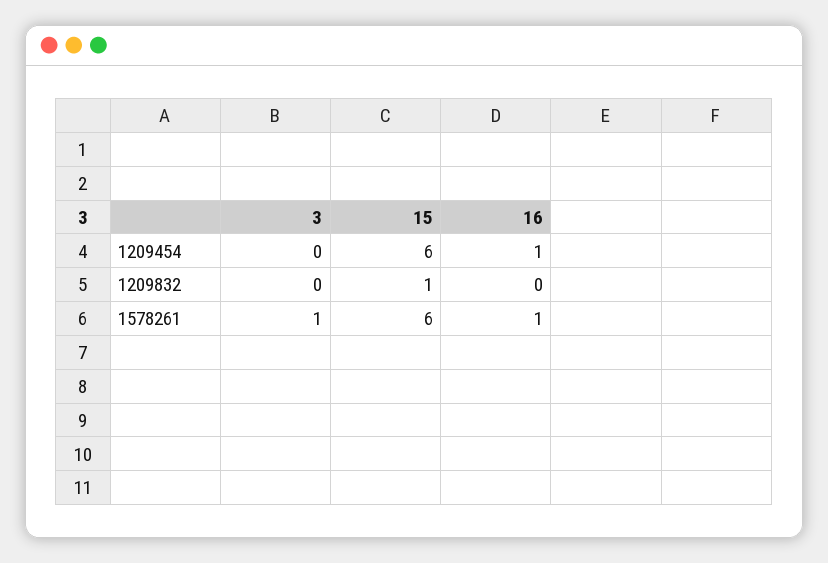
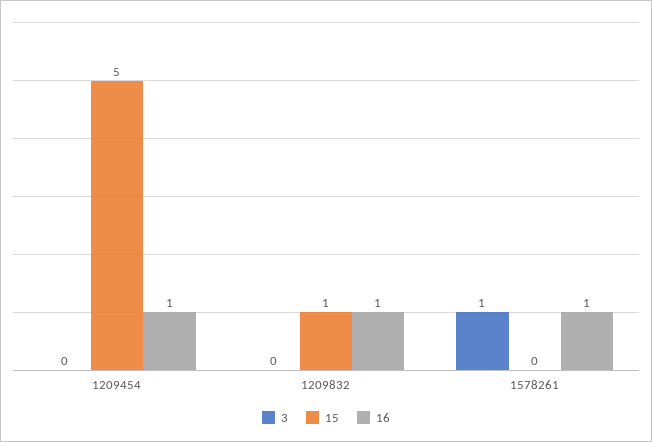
15, 1209454: 6 -> 5
16, 1209832: 0 -> 1
15, 1578261: 6 -> 0

